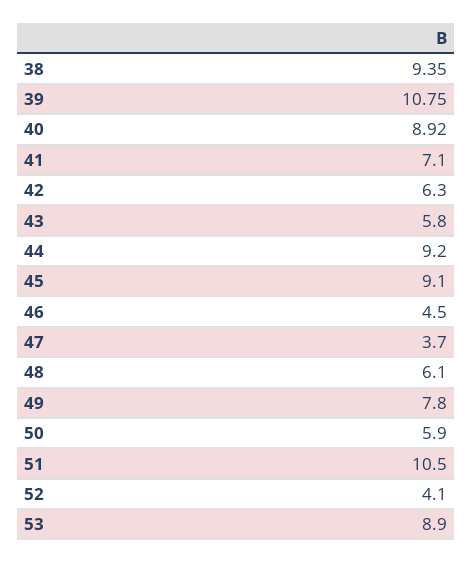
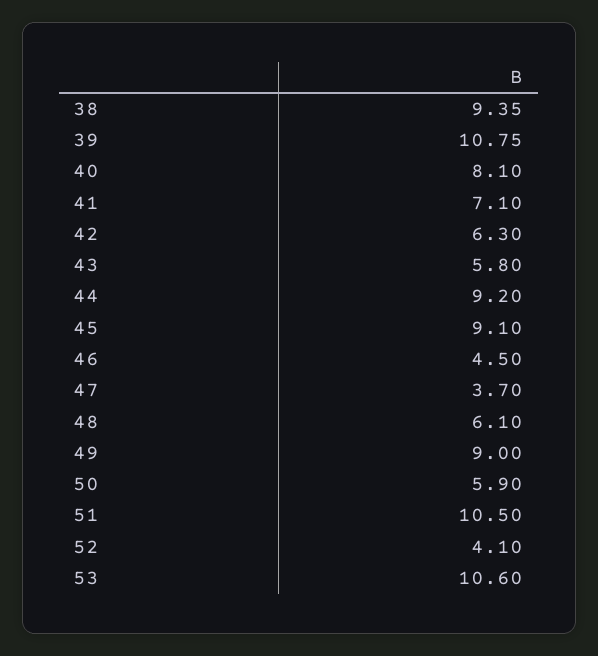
40: 8.92 -> 8.1
49: 7.8 -> 9
53: 8.9 -> 10.6

